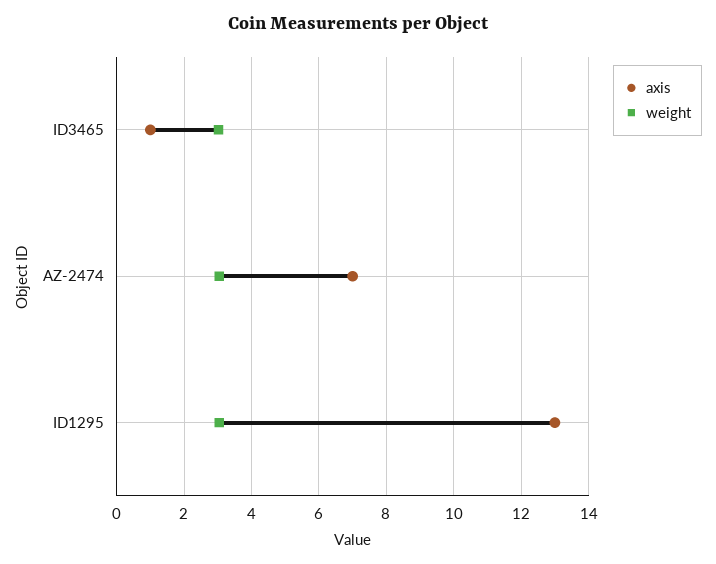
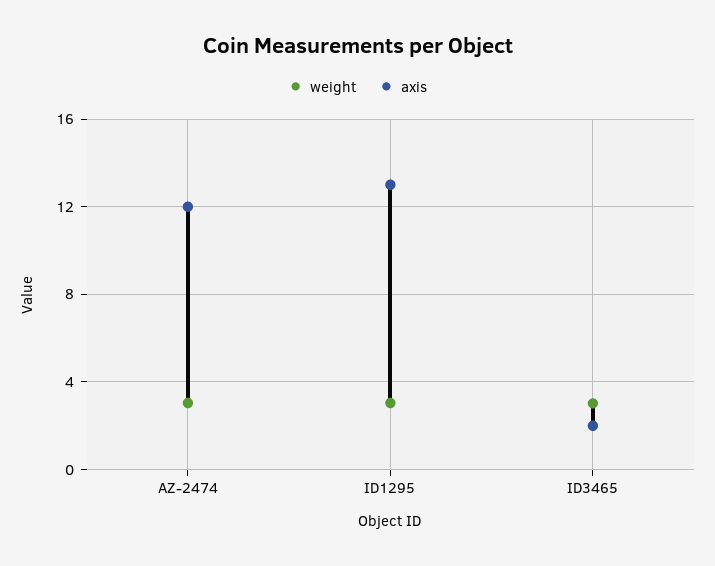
axis, ID3465: 1 -> 2
axis, AZ-2474: 7 -> 12

